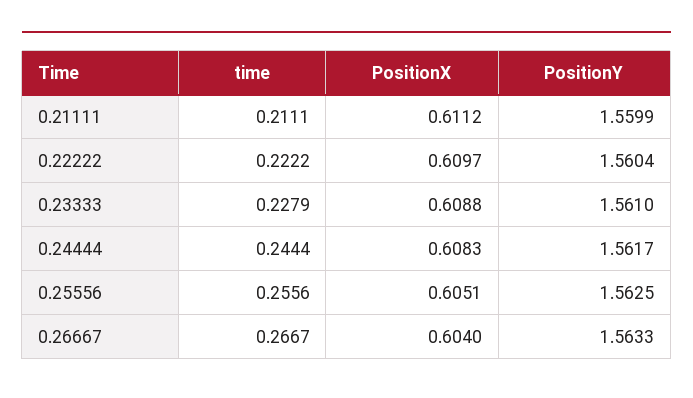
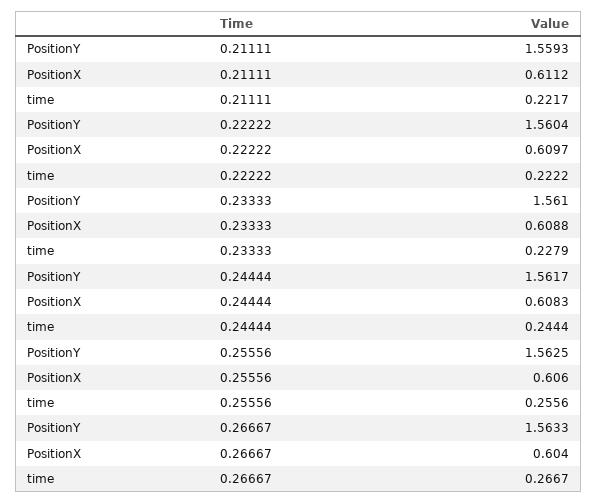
time, 0.21111: 0.2111 -> 0.2217
PositionY, 0.21111: 1.5599 -> 1.5593
PositionX, 0.25556: 0.6051 -> 0.606

